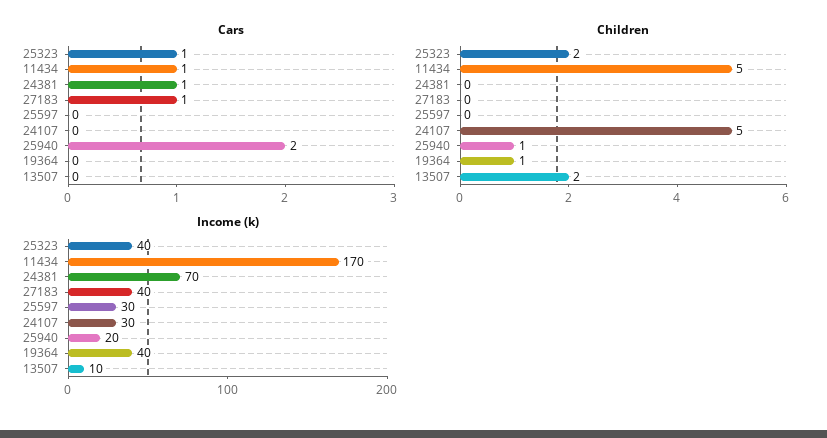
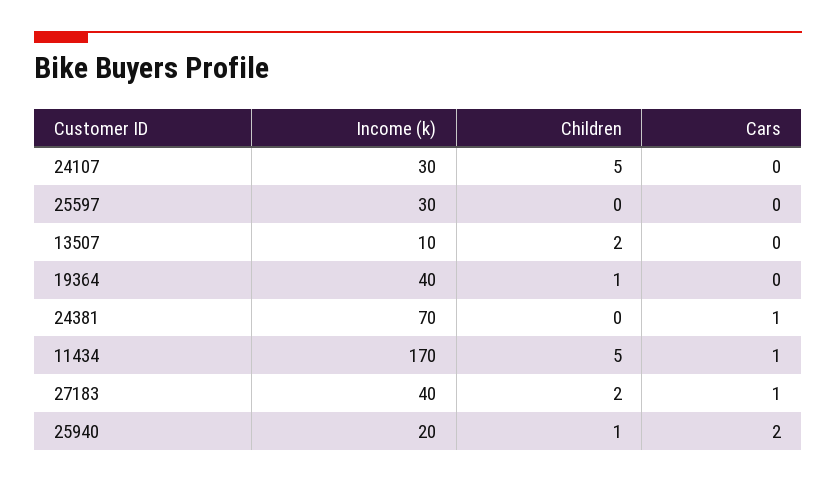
Cars, 25323: 1 -> none
Children, 25323: 2 -> none
Children, 27183: 0 -> 2
Income (k), 25323: 40 -> none

